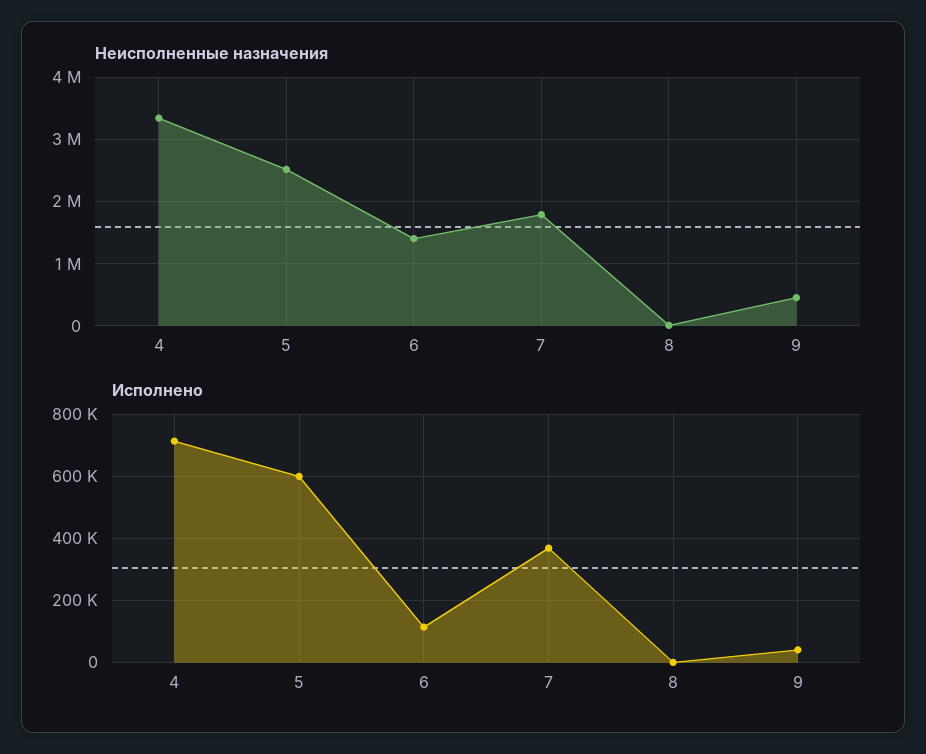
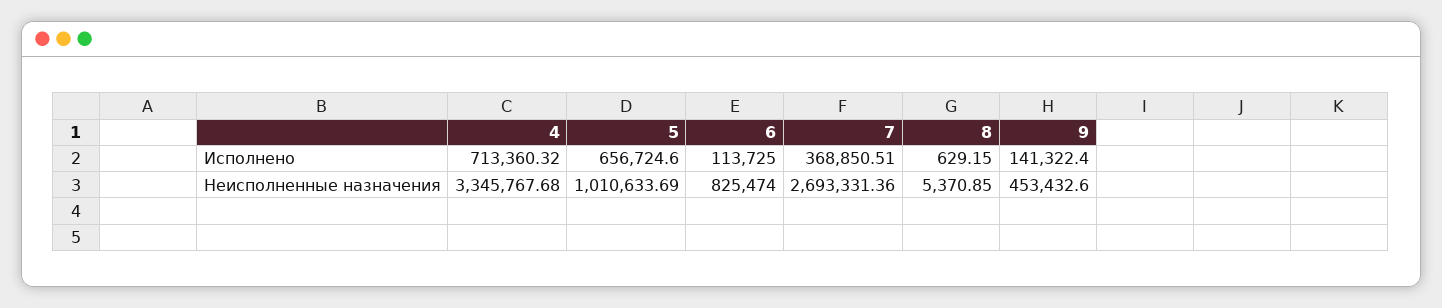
Неисполненные назначения, 5: 2500000 -> 1010633.69
Неисполненные назначения, 6: 1400000 -> 825474
Неисполненные назначения, 7: 1800000 -> 2693331.36
Исполнено, 5: 600000 -> 656724.6
Исполнено, 9: 40000 -> 141322.4

